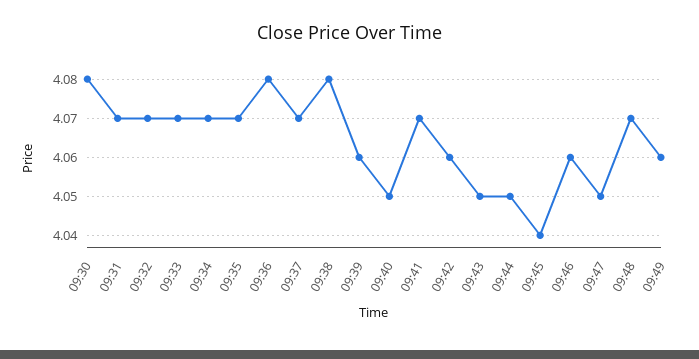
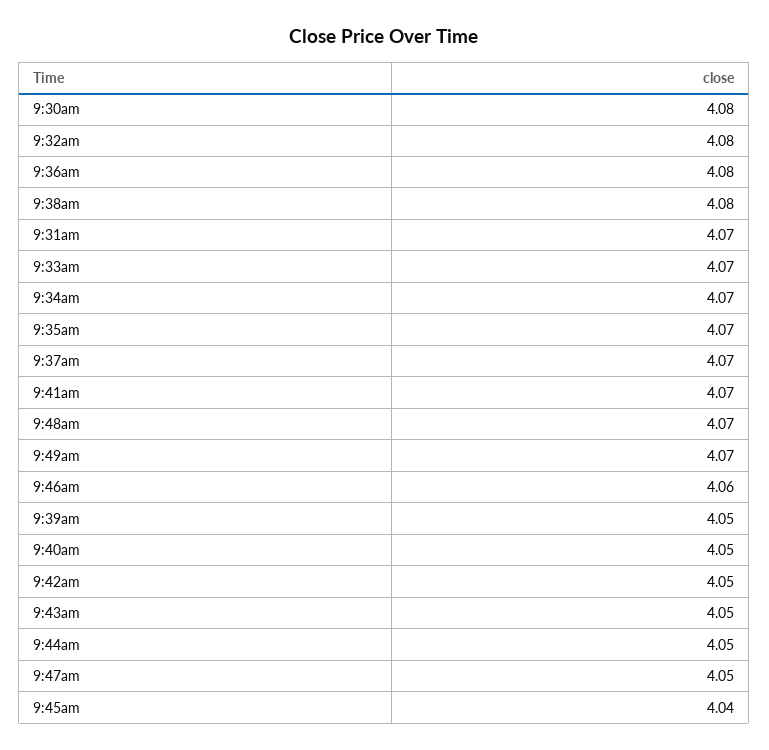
09:32: 4.07 -> 4.08
09:39: 4.06 -> 4.05
09:42: 4.06 -> 4.05
09:49: 4.06 -> 4.07

